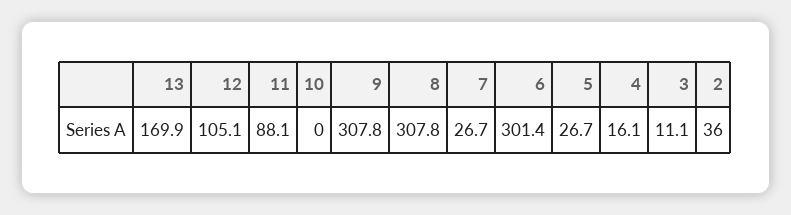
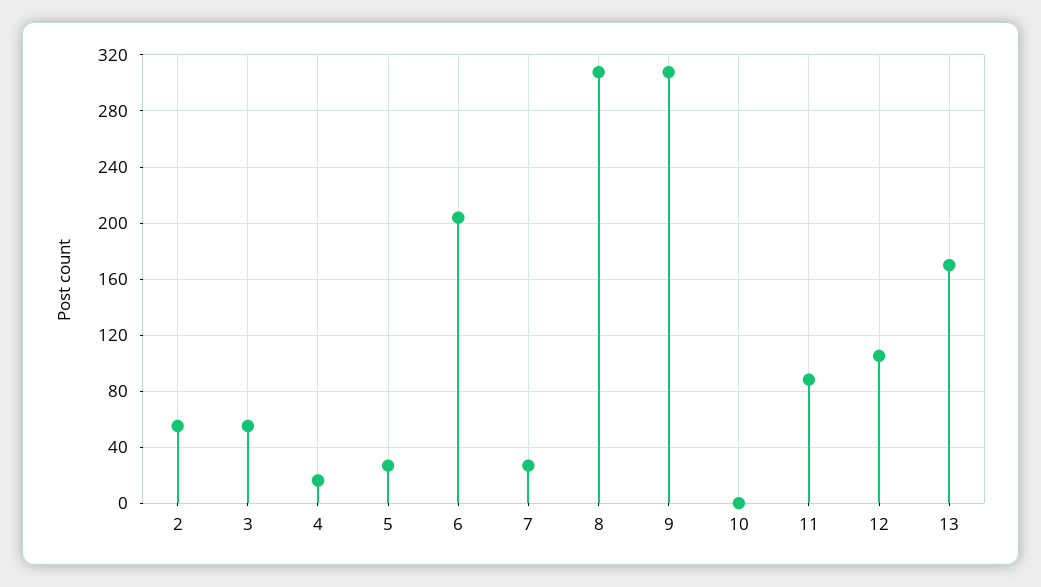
6: 301.4 -> 205
3: 11.1 -> 55
2: 36 -> 55

